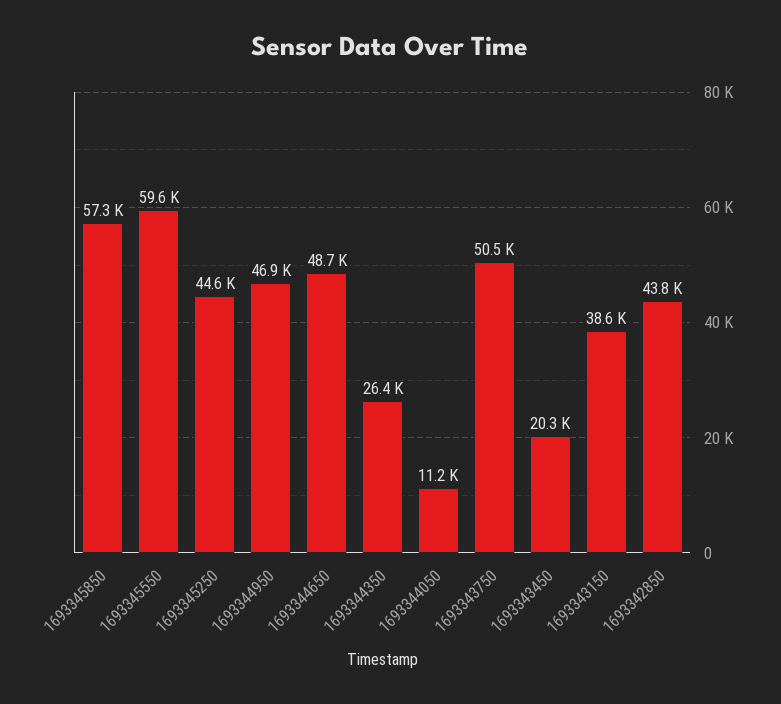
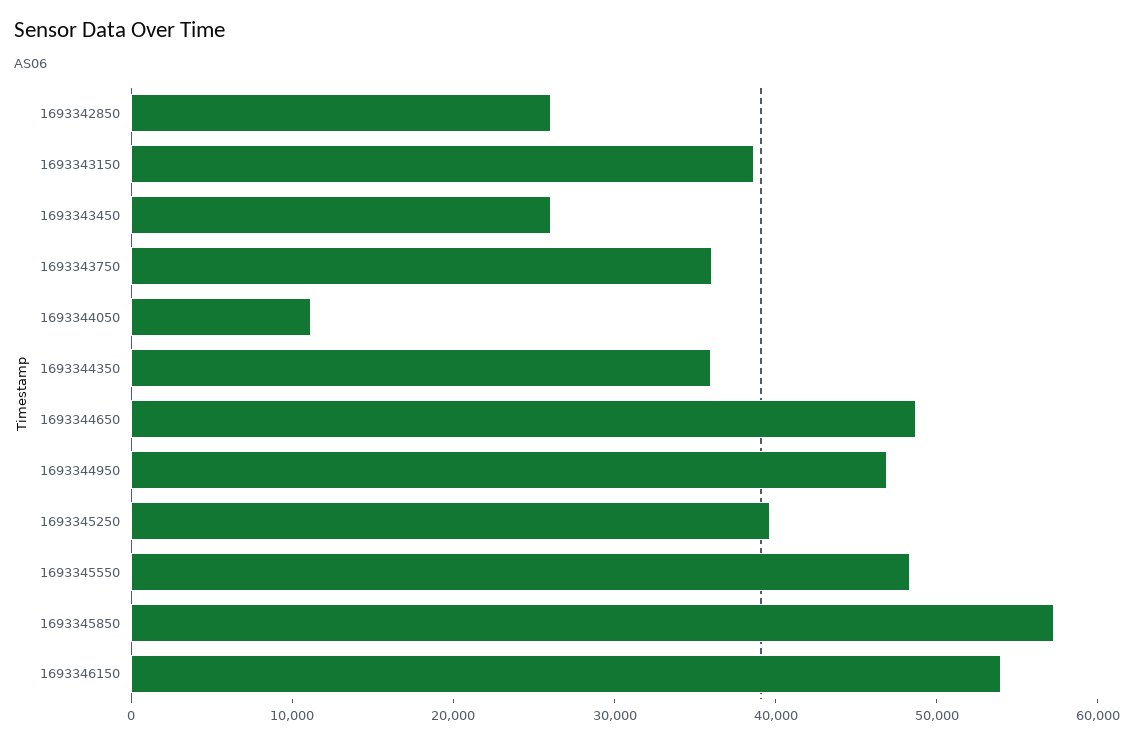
1693345550: 59600 -> 48000
1693345250: 44600 -> 40000
1693344350: 26400 -> 36000
1693343750: 50500 -> 36000
1693343450: 20300 -> 26000
1693342850: 43800 -> 26000
1693346150: none -> 54000

